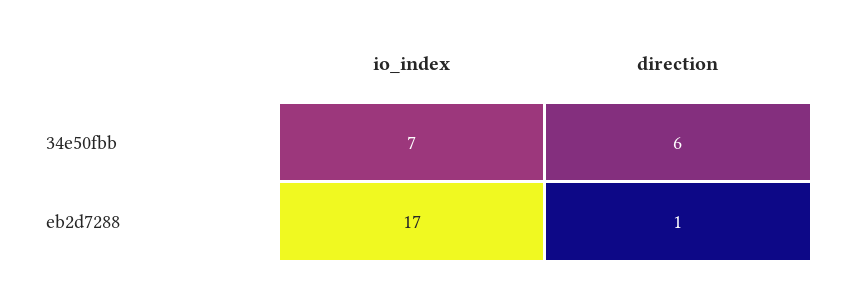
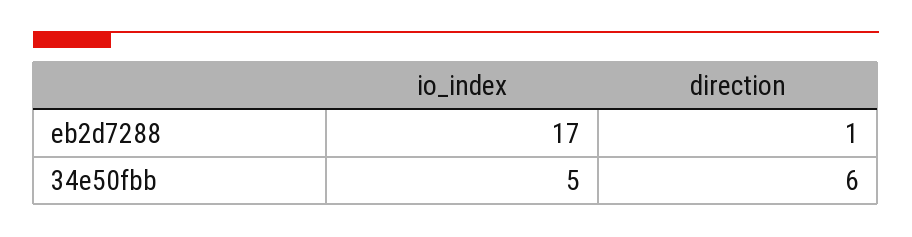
io_index, 34e50fbb: 7 -> 5

